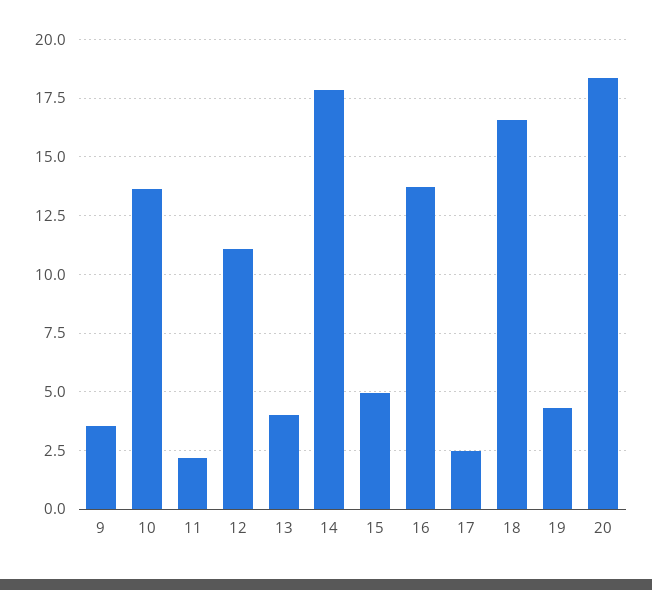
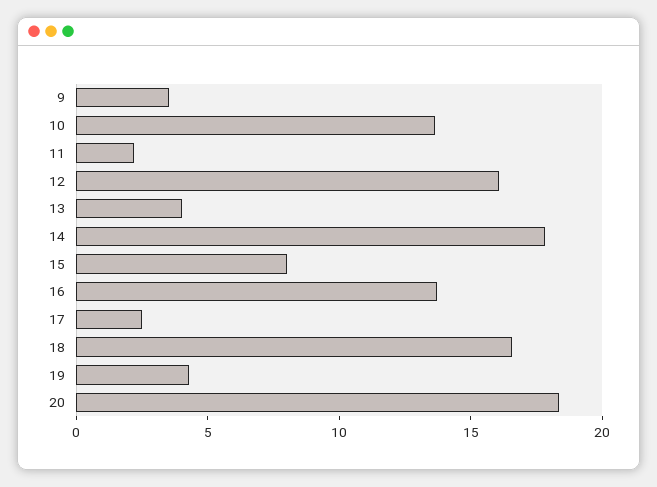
12: 11 -> 16
15: 5 -> 8

